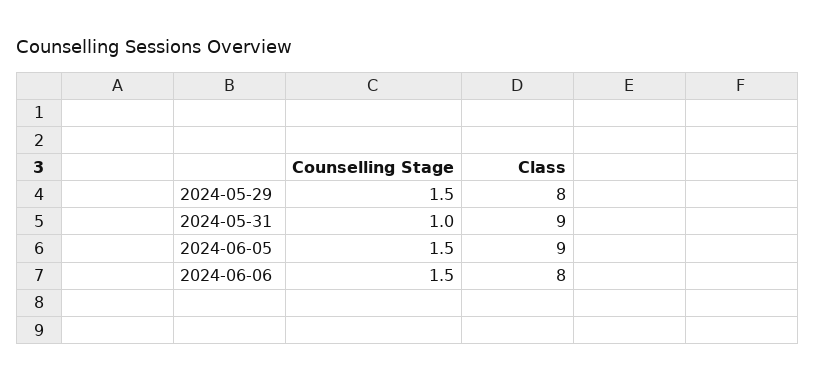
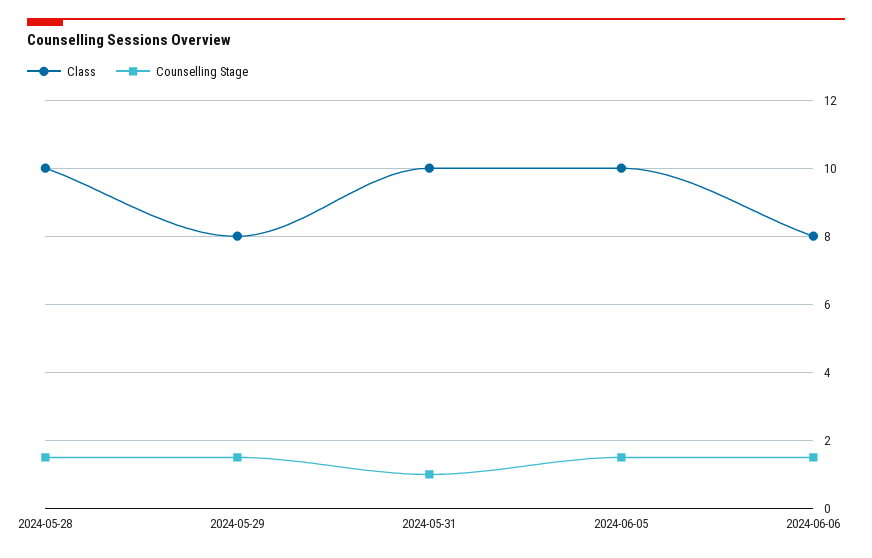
Class, 2024-05-31: 9 -> 10
Class, 2024-06-05: 9 -> 10
Class, 2024-05-28: none -> 10
Counselling Stage, 2024-05-28: none -> 1.5

